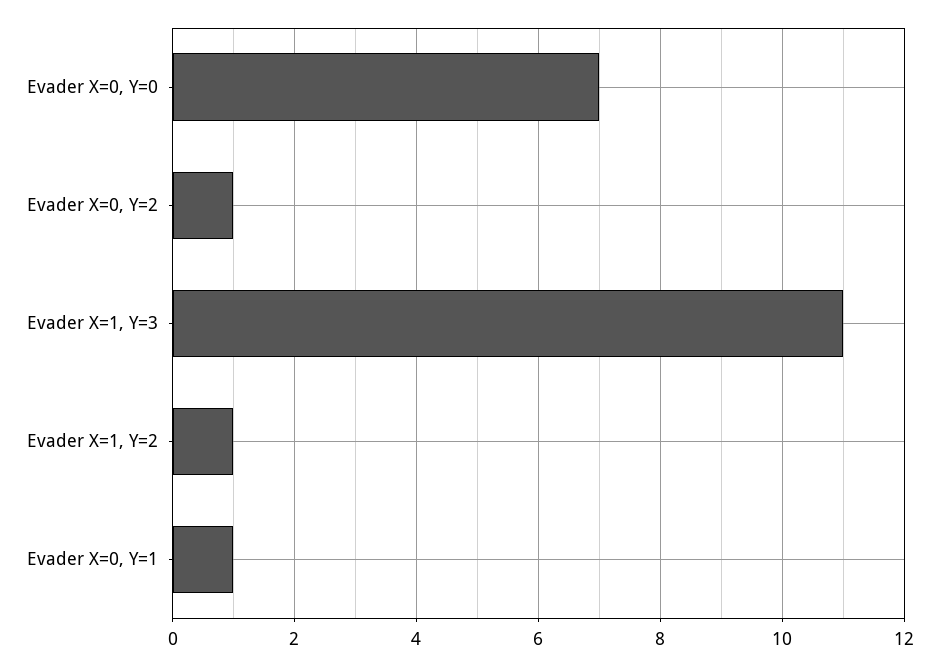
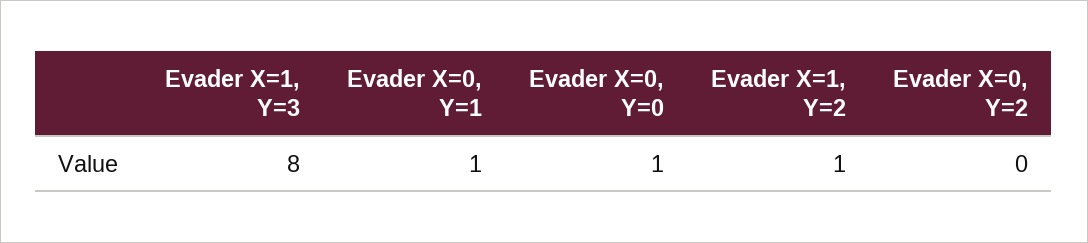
Evader X=0, Y=0: 7 -> 1
Evader X=0, Y=2: 1 -> 0
Evader X=1, Y=3: 11 -> 8

